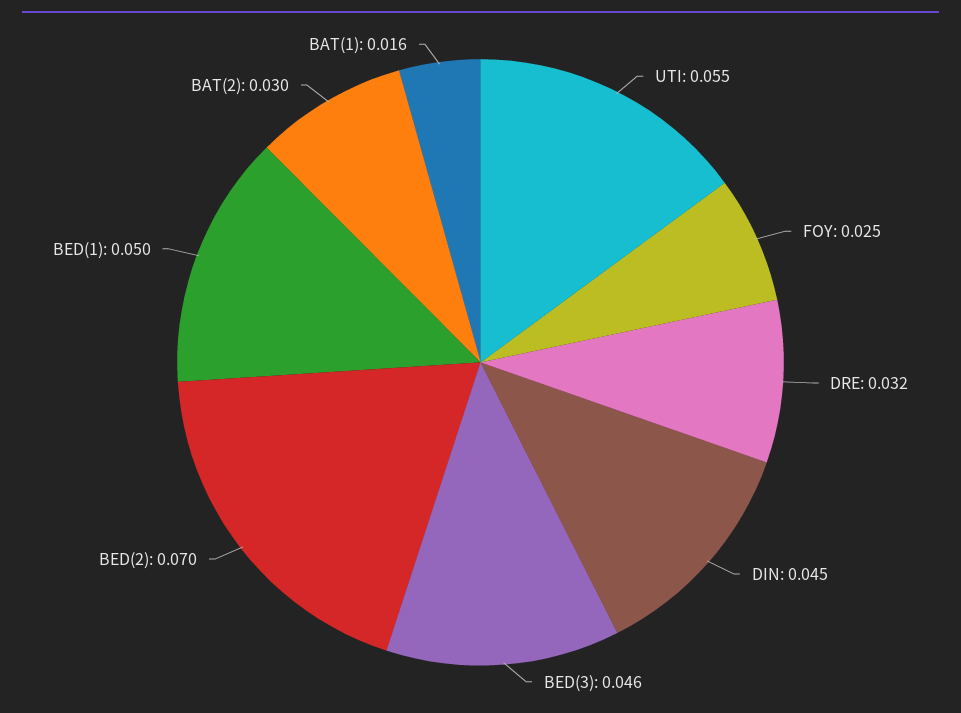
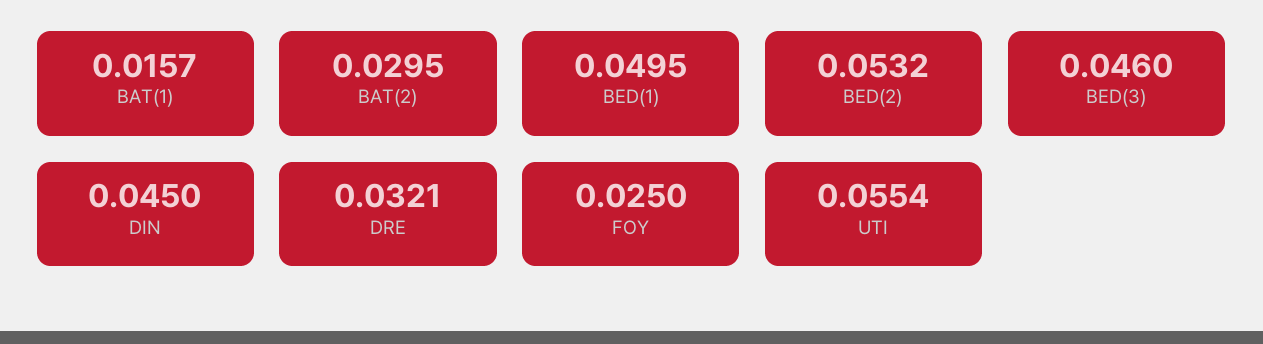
BED(2): 0.07 -> 0.0532

